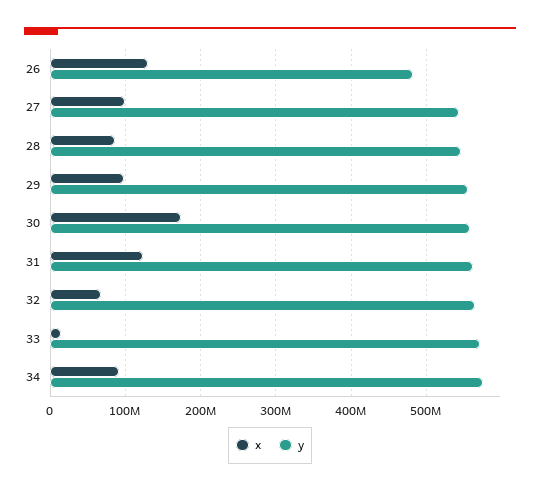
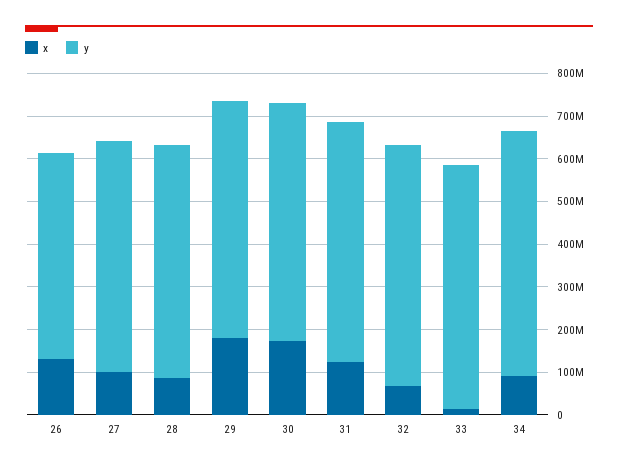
x, 29: 100000000 -> 180000000

